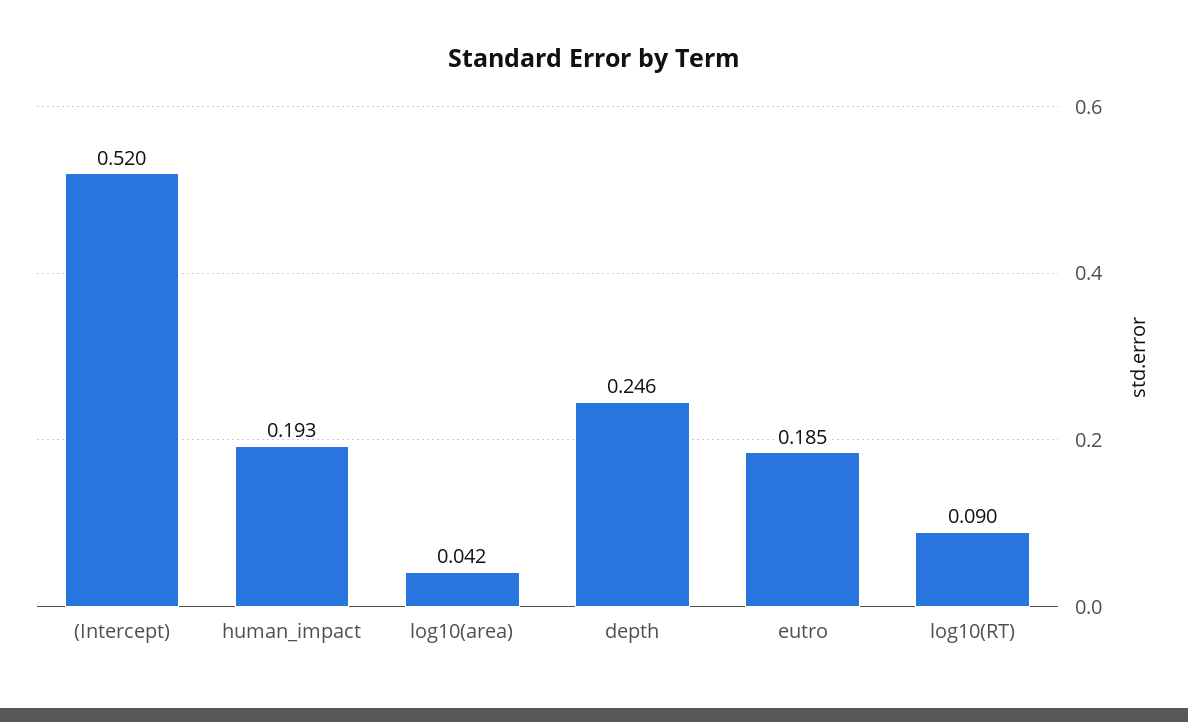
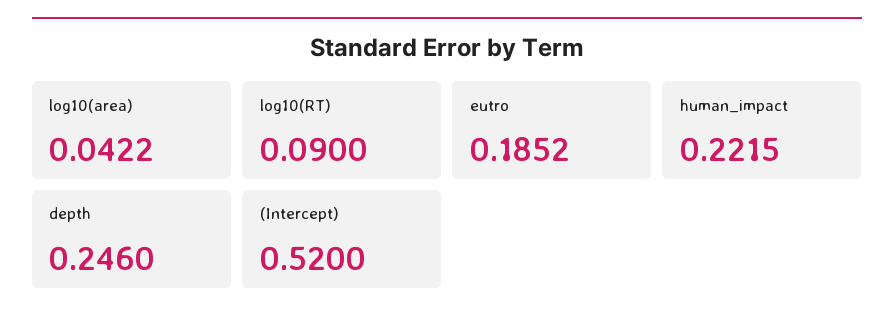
human_impact: 0.193 -> 0.2215

